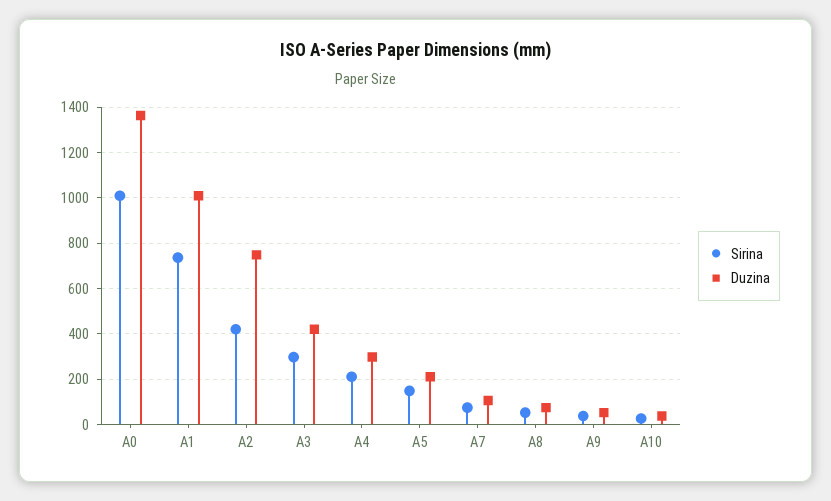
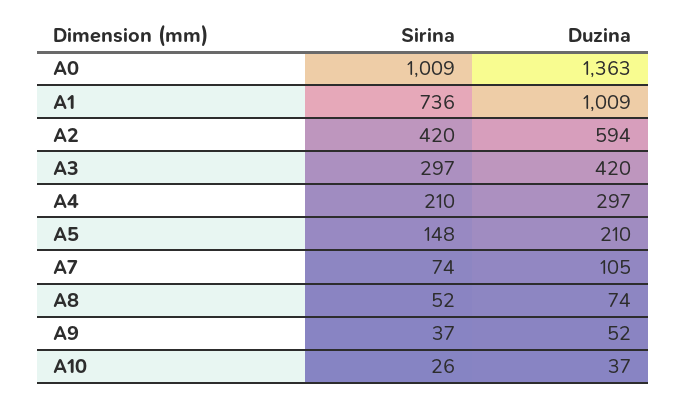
Duzina, A2: 750 -> 594

